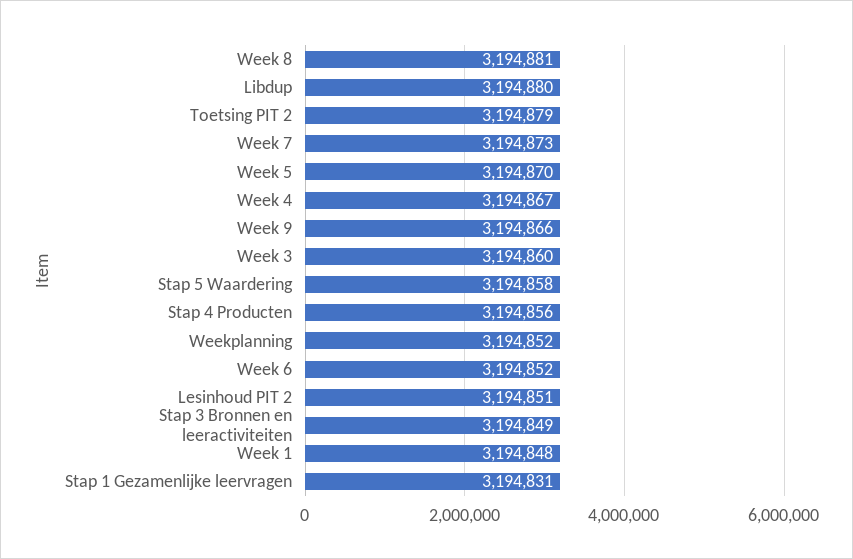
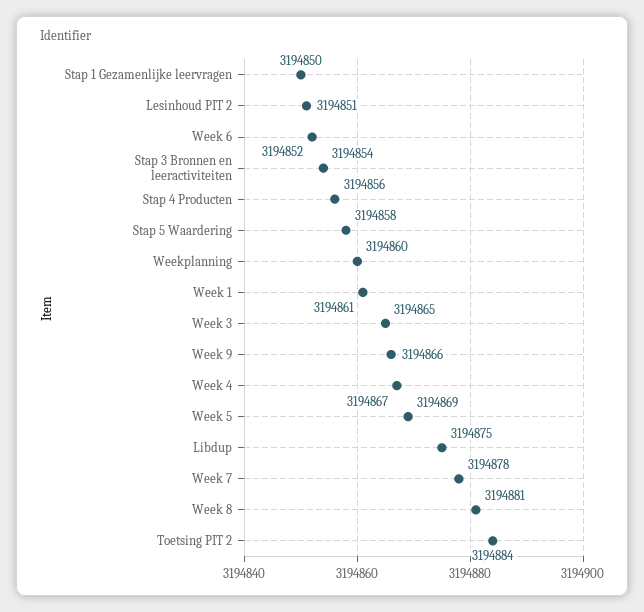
Libdup: 3194880 -> 3194875
Toetsing PIT 2: 3194879 -> 3194884
Week 7: 3194873 -> 3194878
Week 5: 3194870 -> 3194869
Week 3: 3194860 -> 3194865
Weekplanning: 3194852 -> 3194860
Stap 3 Bronnen en leeractiviteiten: 3194849 -> 3194854
Week 1: 3194848 -> 3194861
Stap 1 Gezamenlijke leervragen: 3194831 -> 3194850

